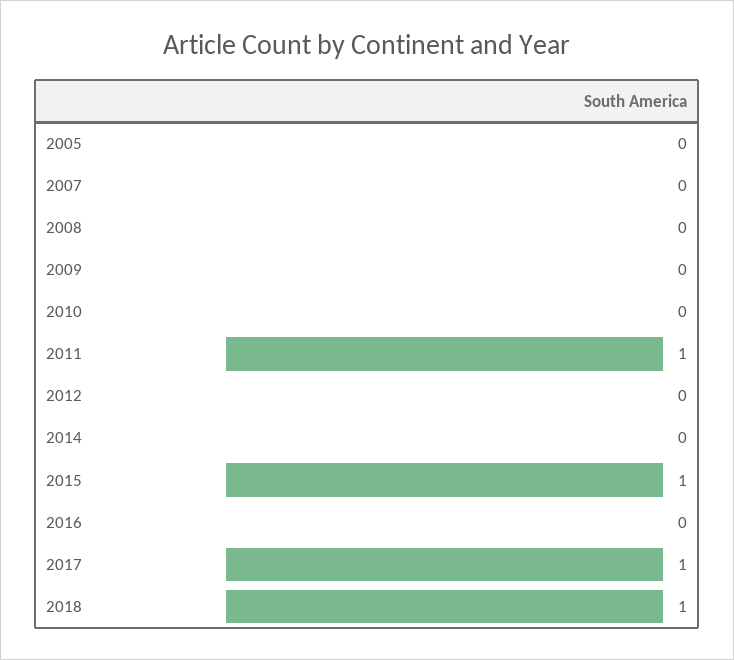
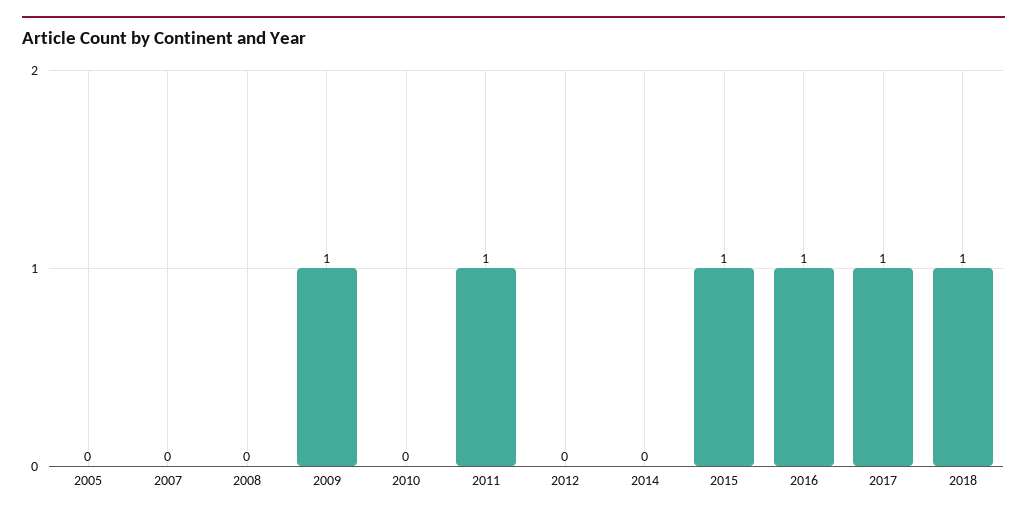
2009: 0 -> 1
2016: 0 -> 1

